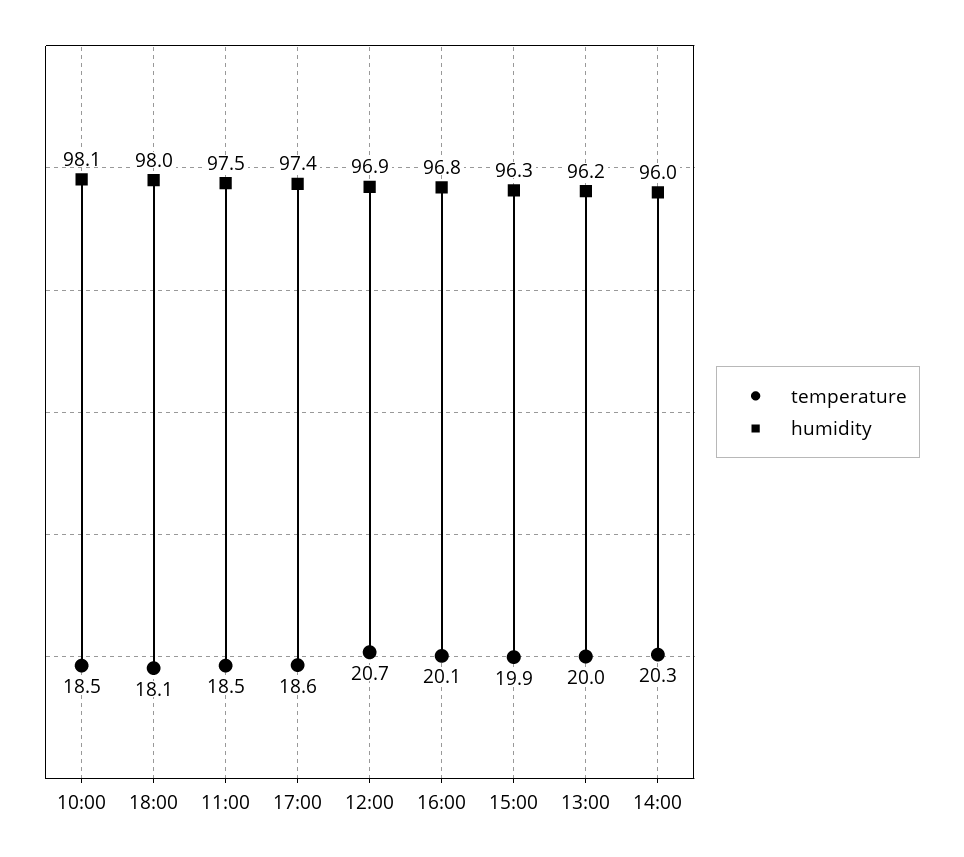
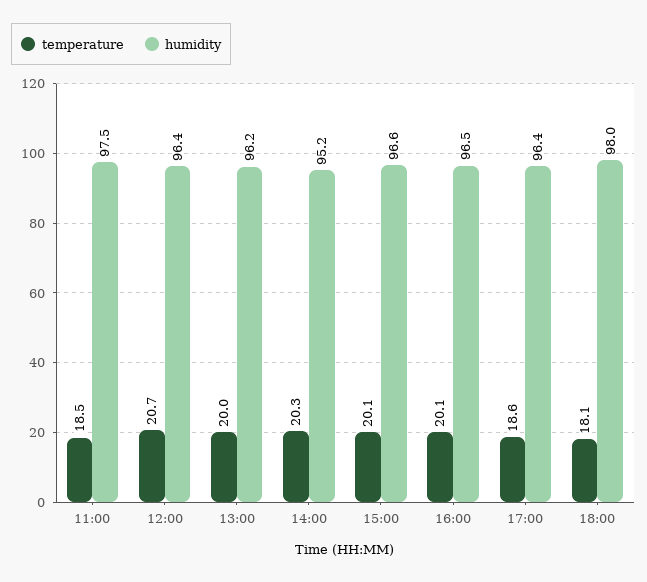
temperature, 10:00: 18.5 -> none
humidity, 10:00: 98.1 -> none
humidity, 17:00: 97.4 -> 96.4
humidity, 12:00: 96.9 -> 96.4
humidity, 16:00: 96.8 -> 96.5
temperature, 15:00: 19.9 -> 20.1
humidity, 15:00: 96.3 -> 96.6
humidity, 14:00: 96 -> 95.2

